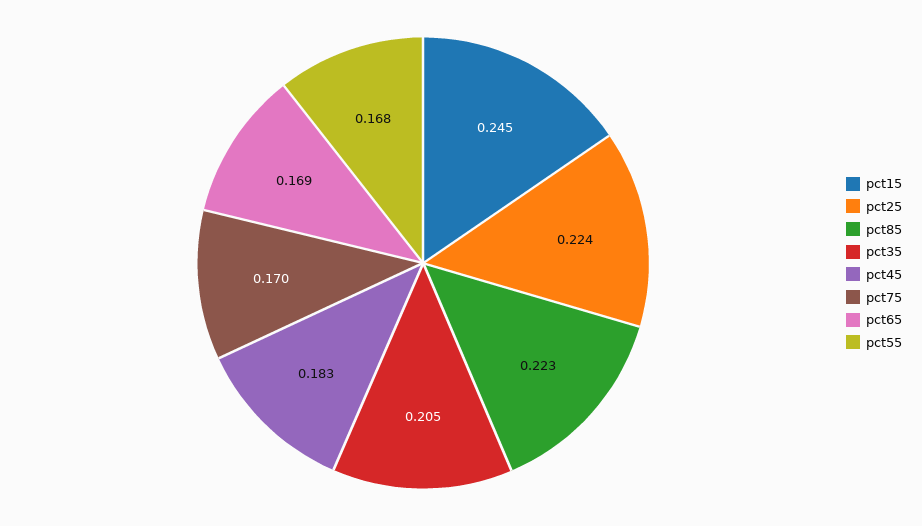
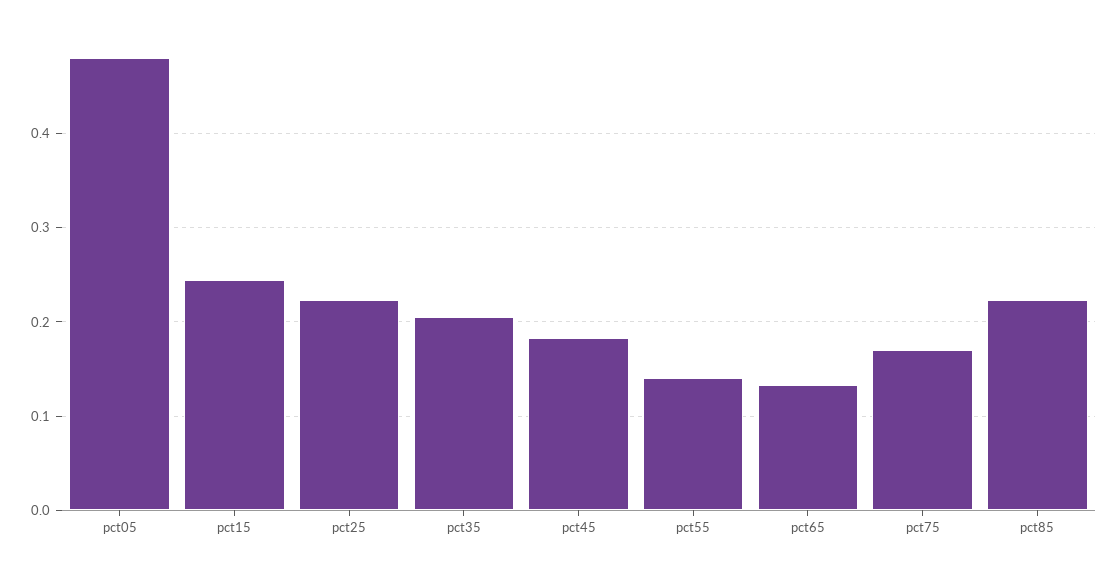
pct65: 0.169 -> 0.13
pct55: 0.168 -> 0.14
pct05: none -> 0.48

